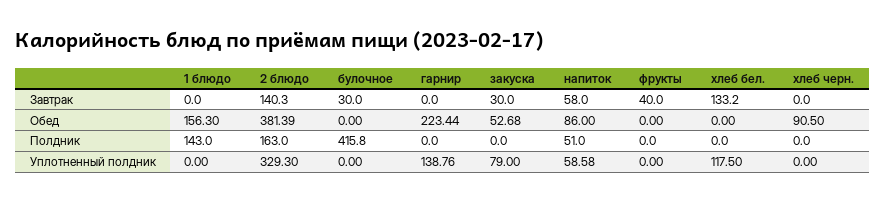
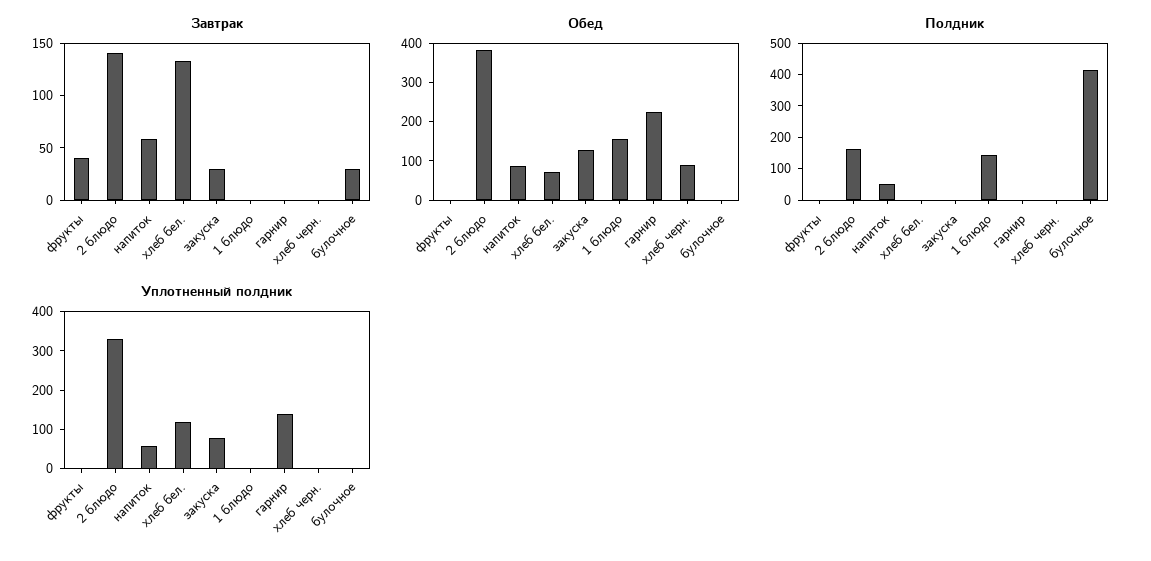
Обед, закуска: 52.68 -> 125
Обед, хлеб бел.: 0 -> 75

